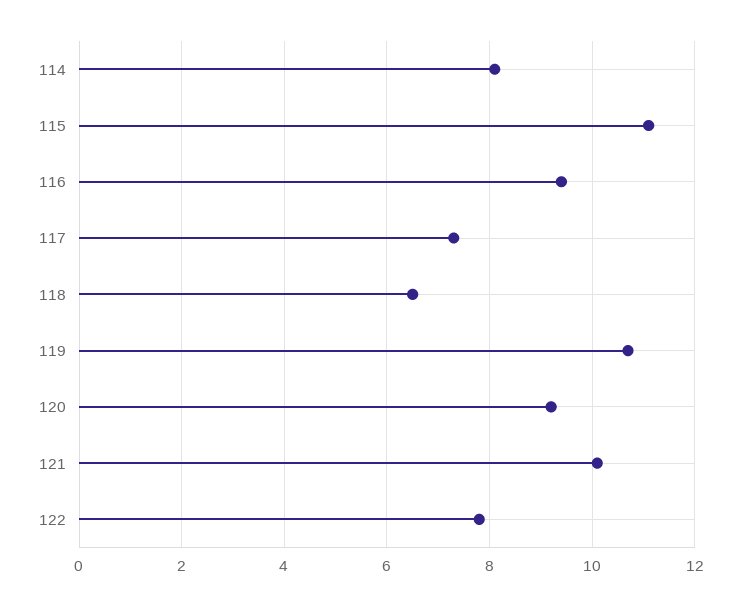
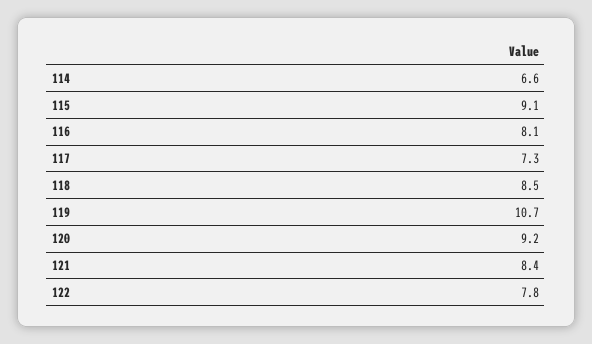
114: 8 -> 6.6
115: 11 -> 9.1
116: 9.5 -> 8.1
118: 6.5 -> 8.5
121: 10 -> 8.4

